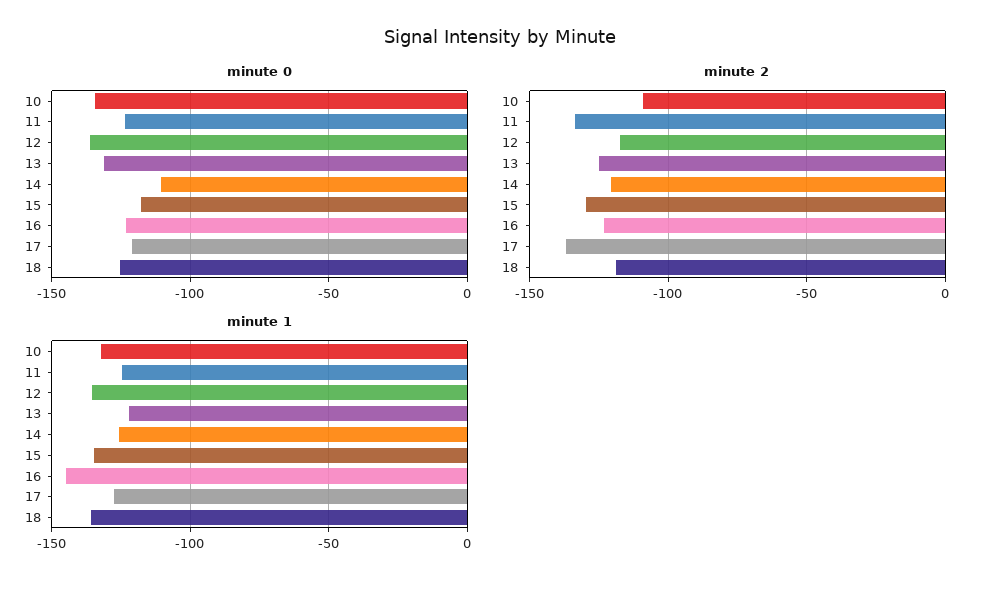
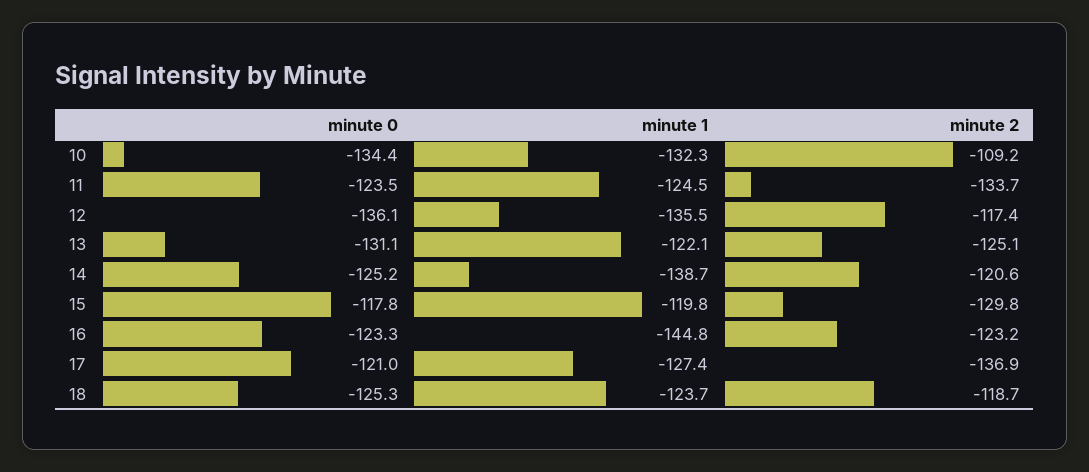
minute 0, 14: -110 -> -125.2
minute 1, 14: -125 -> -138.7
minute 1, 15: -135 -> -119.8
minute 1, 18: -135 -> -123.7

